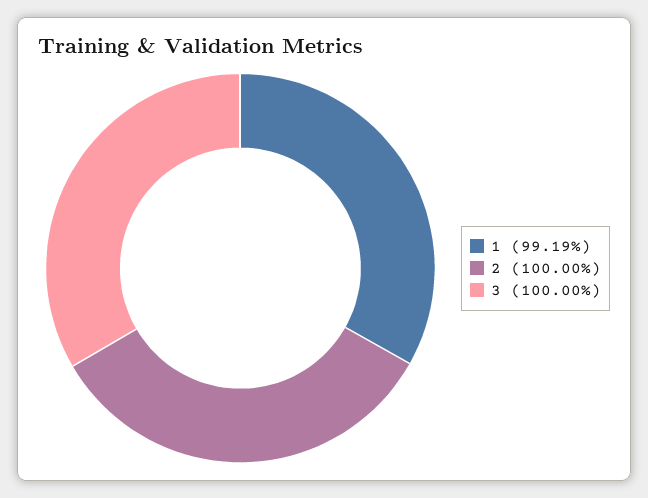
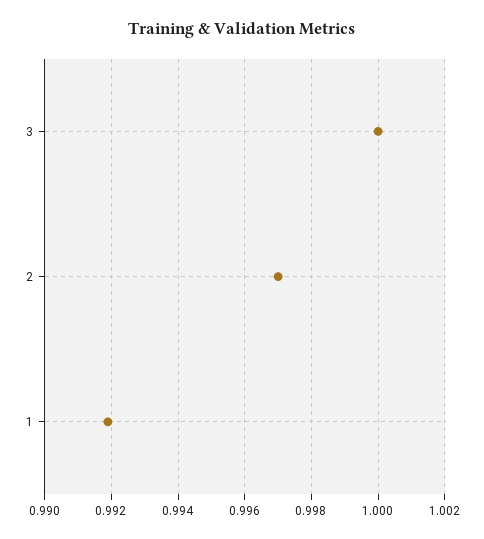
2: 1 -> 0.997

